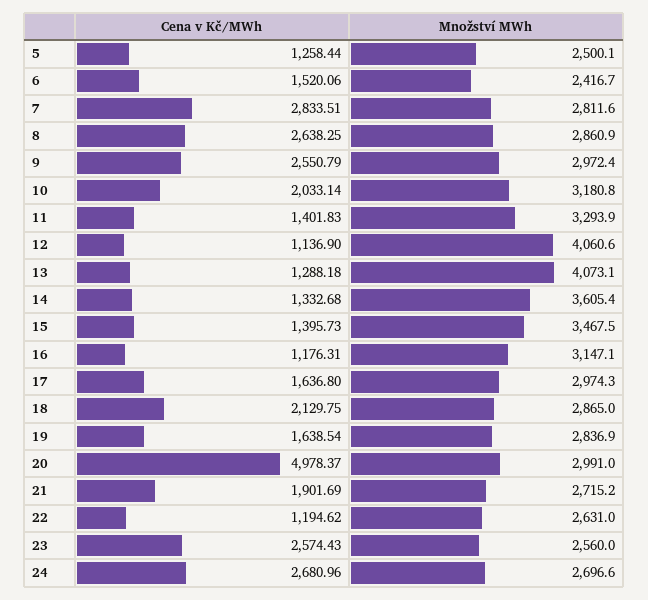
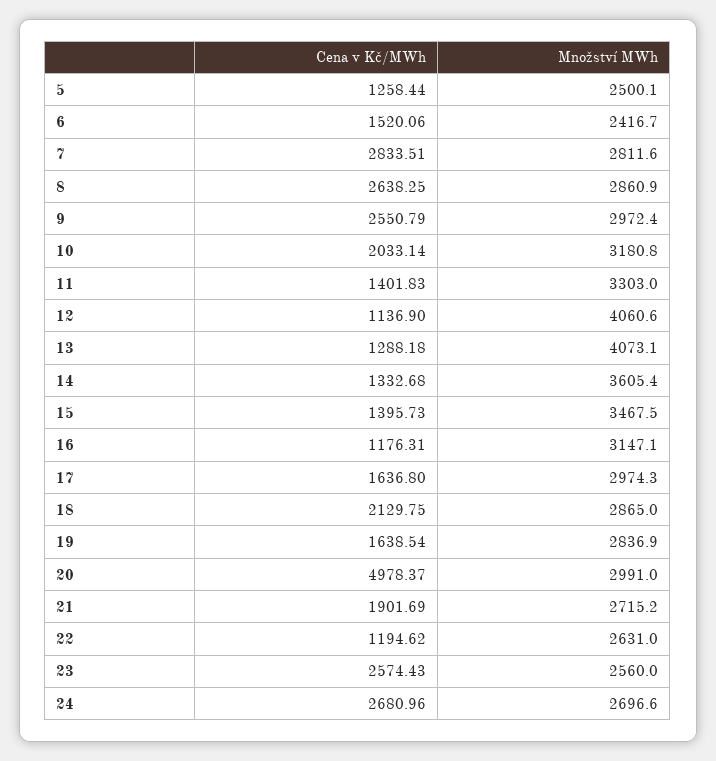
Množství MWh, 11: 3293.9 -> 3303

